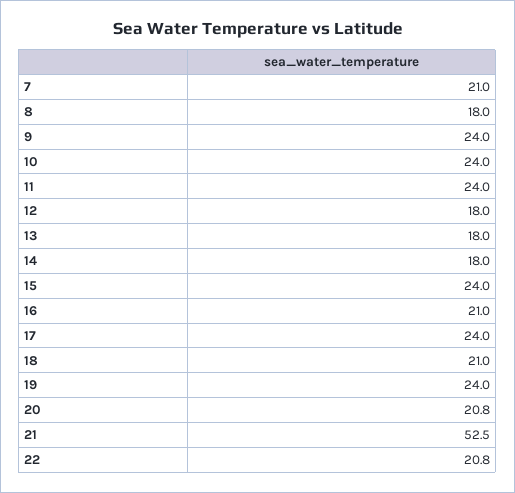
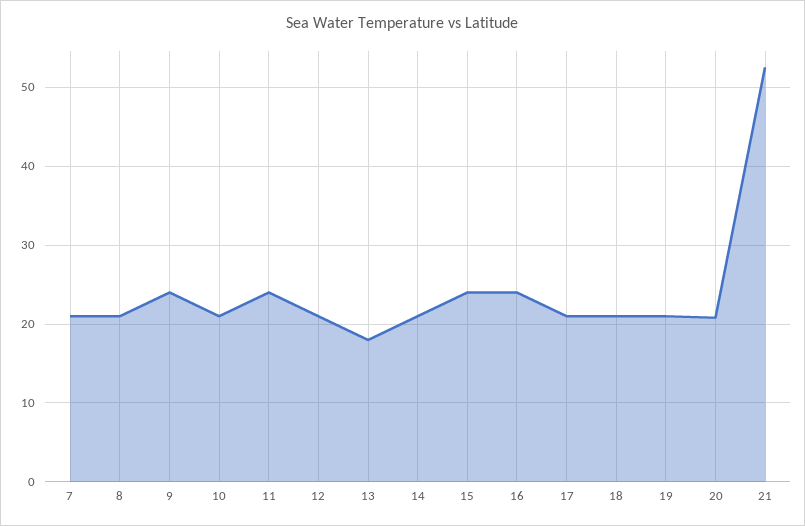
8: 18 -> 21
10: 24 -> 21
12: 18 -> 21
14: 18 -> 21
16: 21 -> 24
17: 24 -> 21
19: 24 -> 21
22: 20.8 -> none

